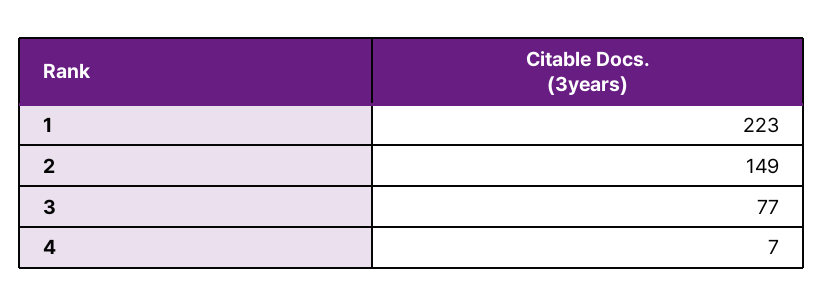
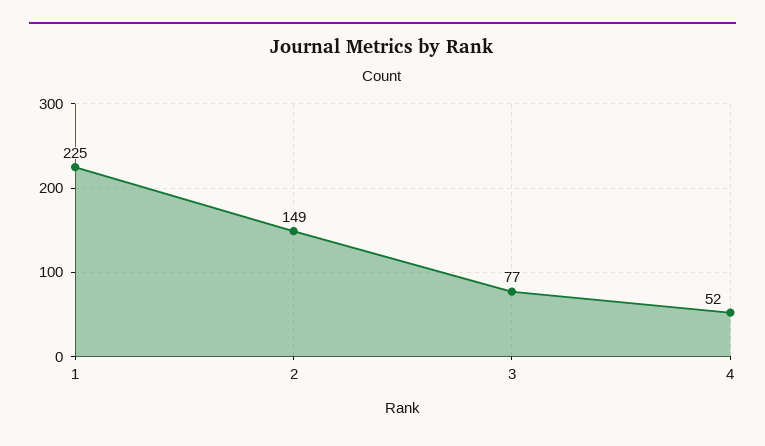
1: 223 -> 225
4: 7 -> 52

